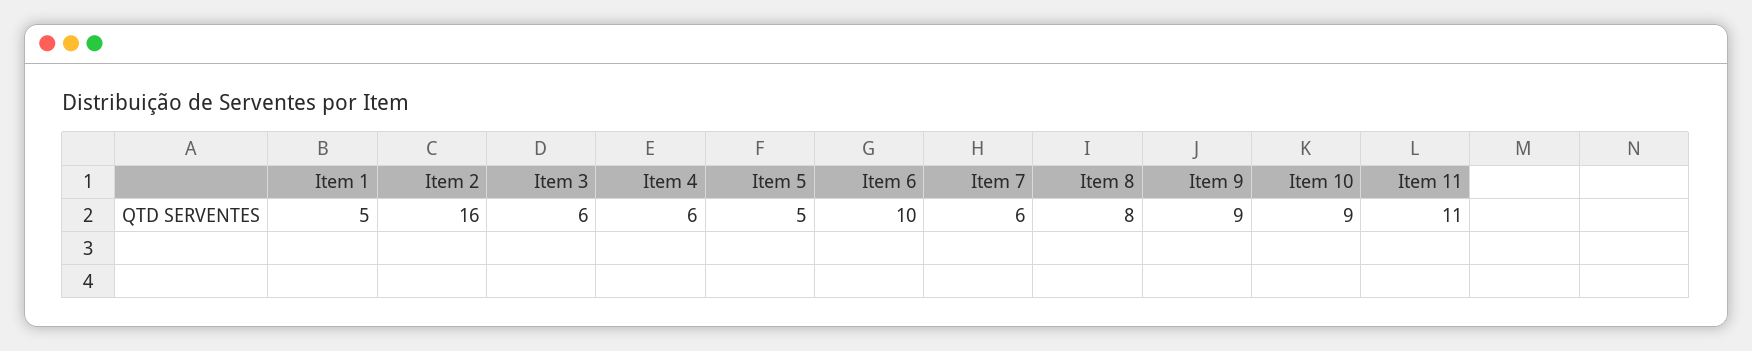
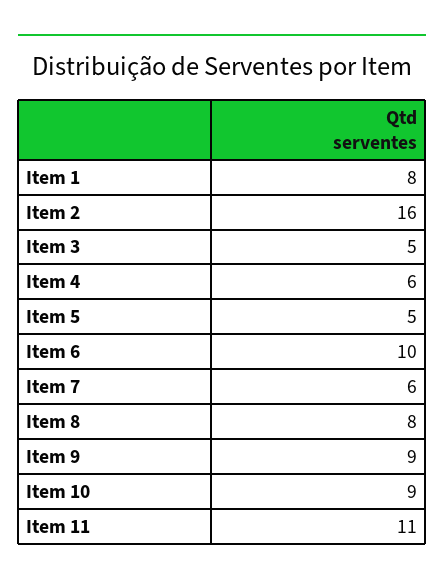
Item 1: 5 -> 8
Item 3: 6 -> 5

